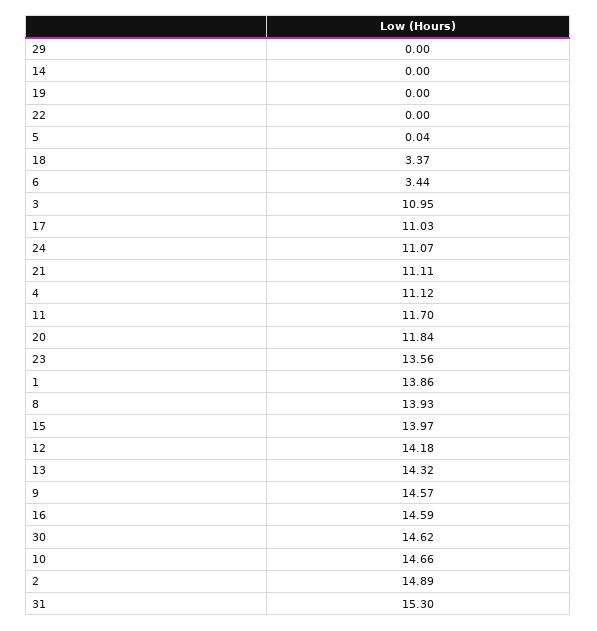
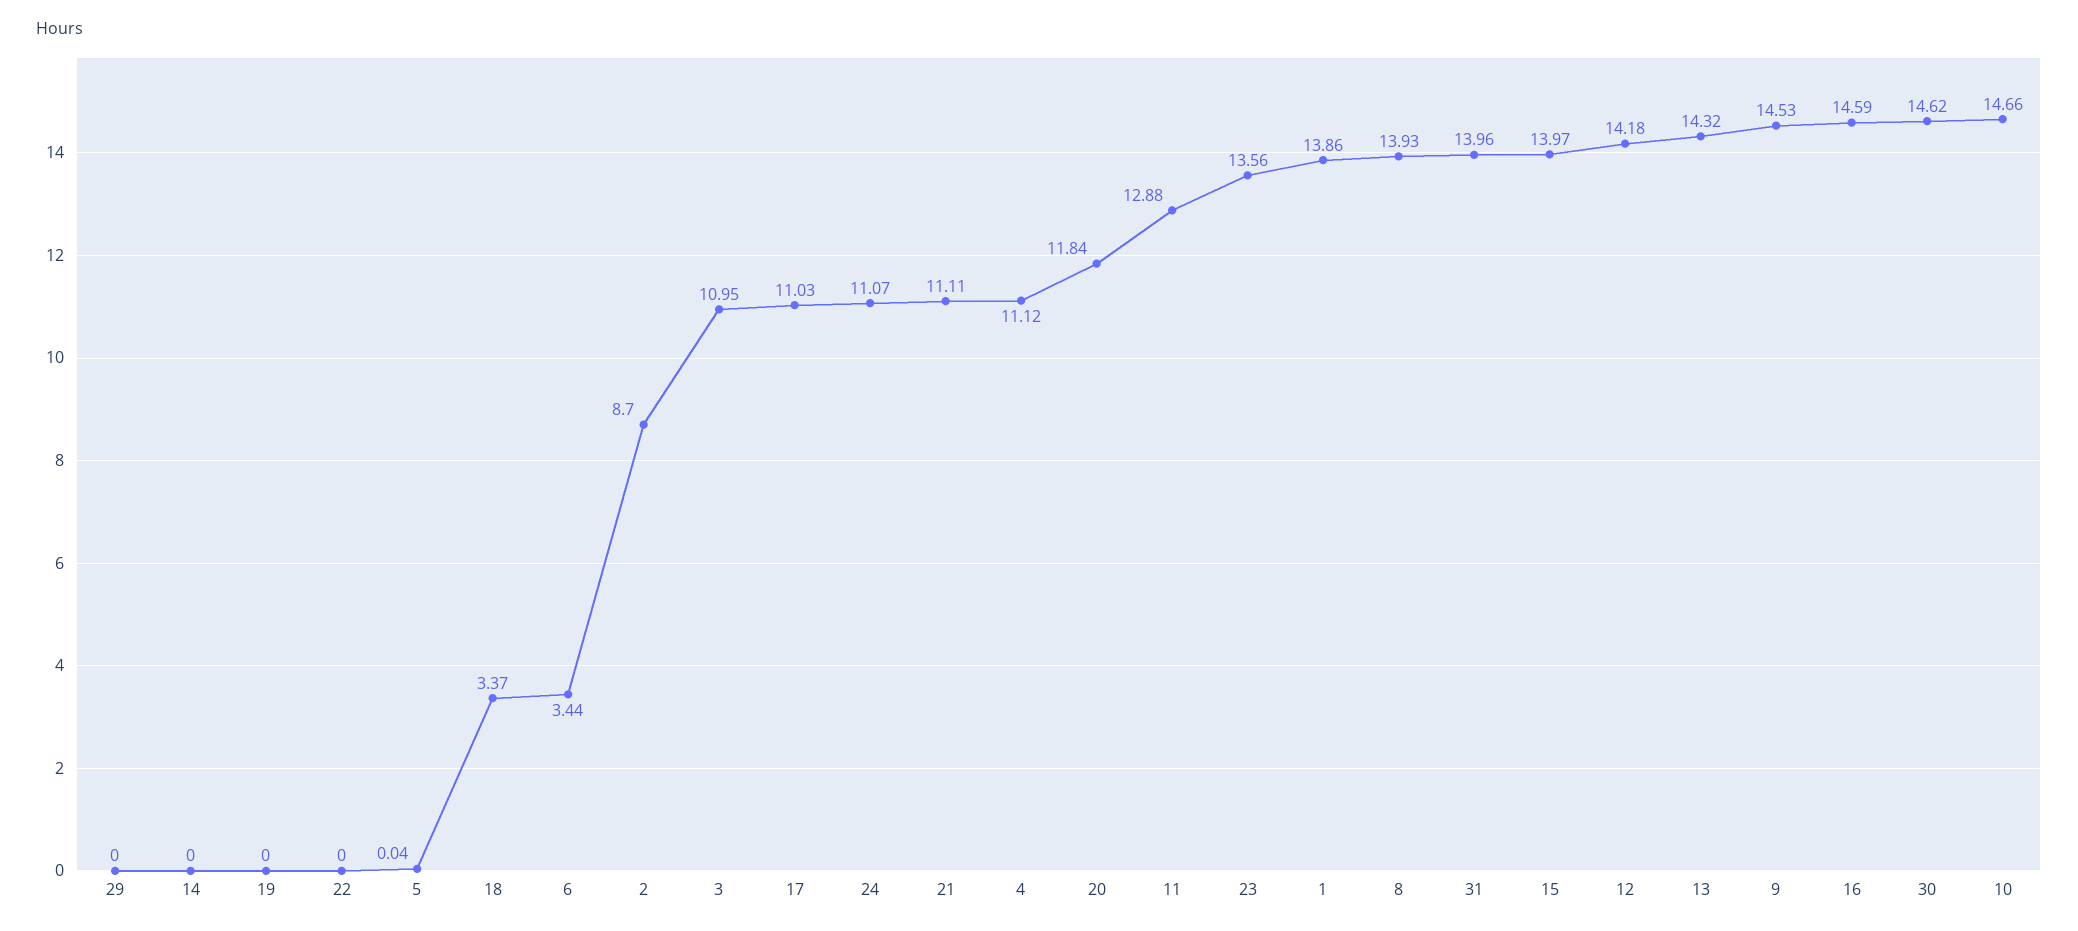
11: 11.7 -> 12.88
9: 14.57 -> 14.53
2: 14.89 -> 8.7
31: 15.3 -> 13.96

